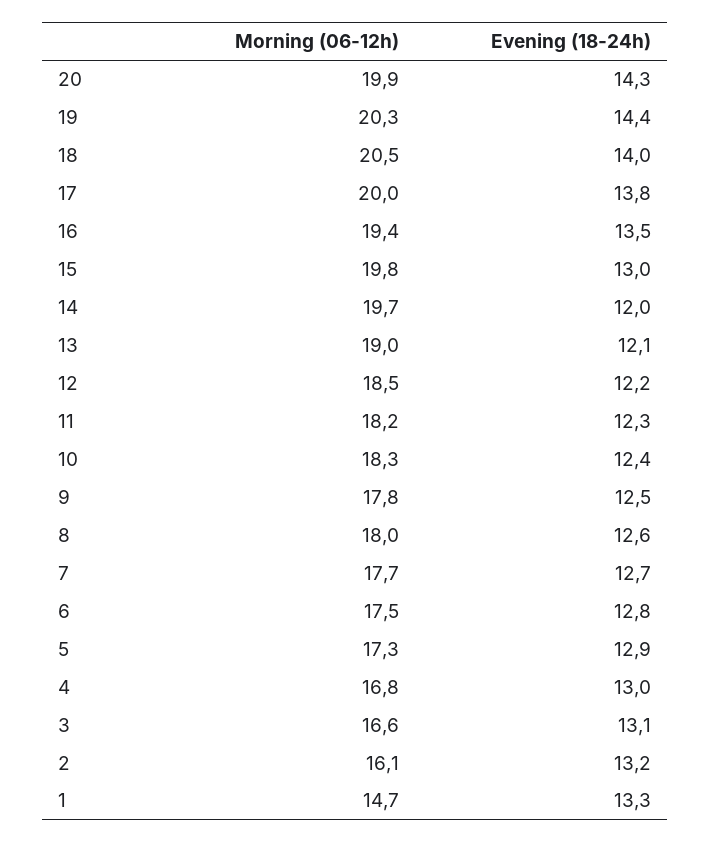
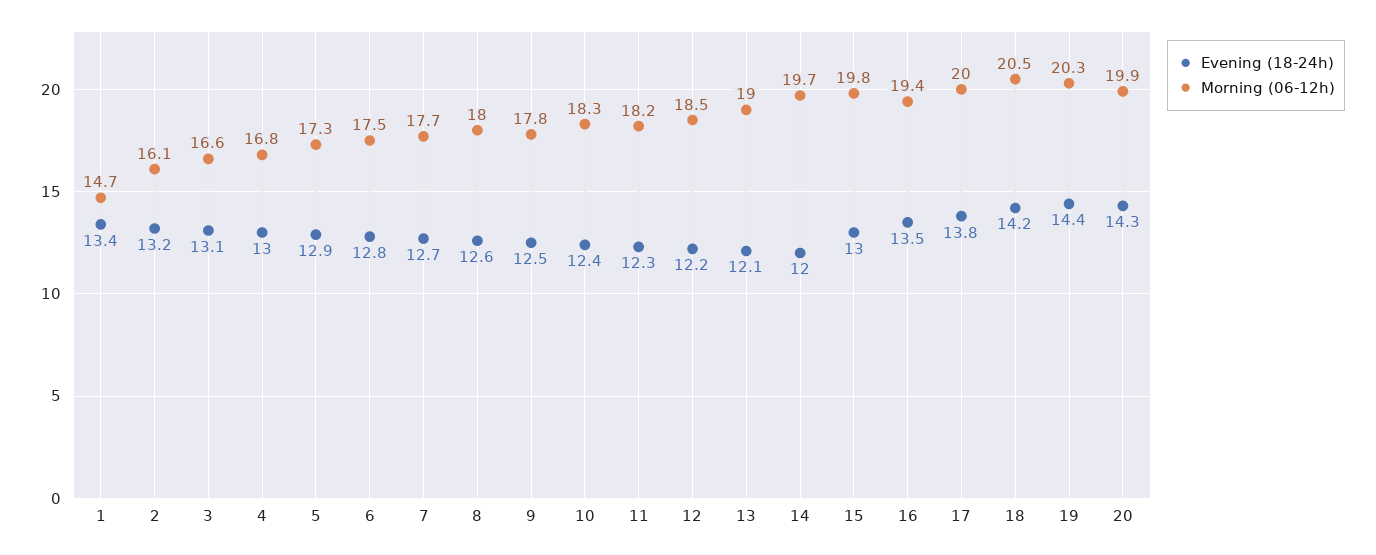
Evening (18-24h), 18: 14 -> 14.2
Evening (18-24h), 1: 13.3 -> 13.4

